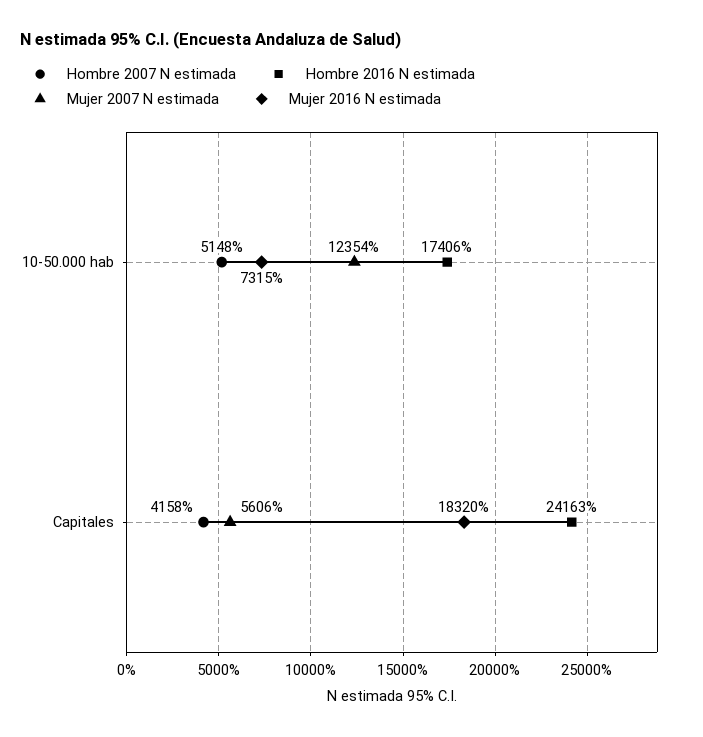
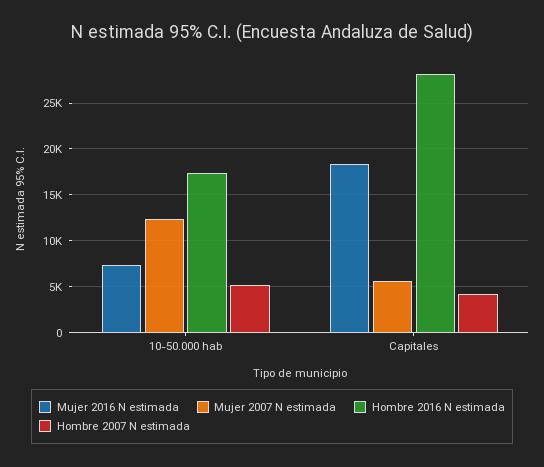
Hombre 2016 N estimada, Capitales: 24163 -> 28000

